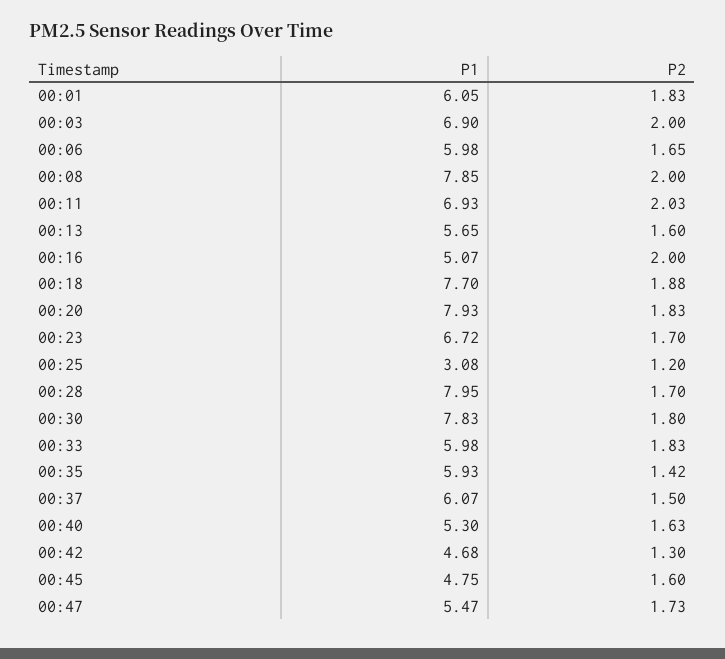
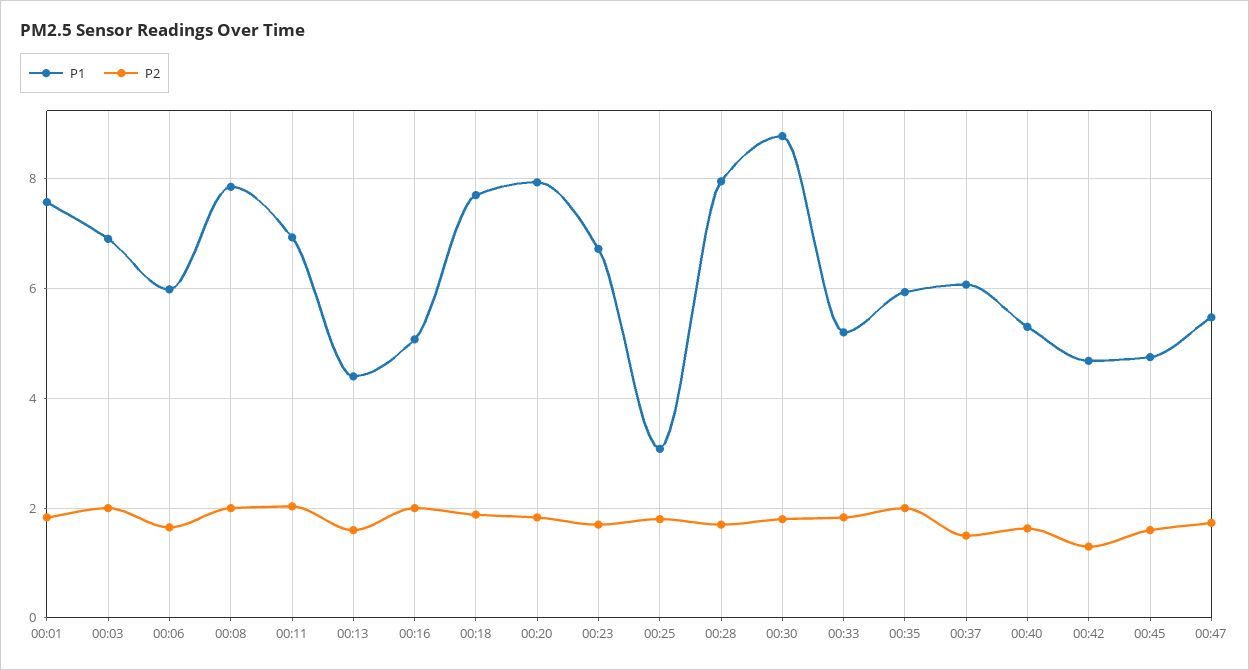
P1, 00:01: 6.05 -> 7.6
P1, 00:13: 5.65 -> 4.4
P2, 00:25: 1.2 -> 1.8
P1, 00:30: 7.83 -> 8.8
P1, 00:33: 5.98 -> 5.2
P2, 00:35: 1.42 -> 2

